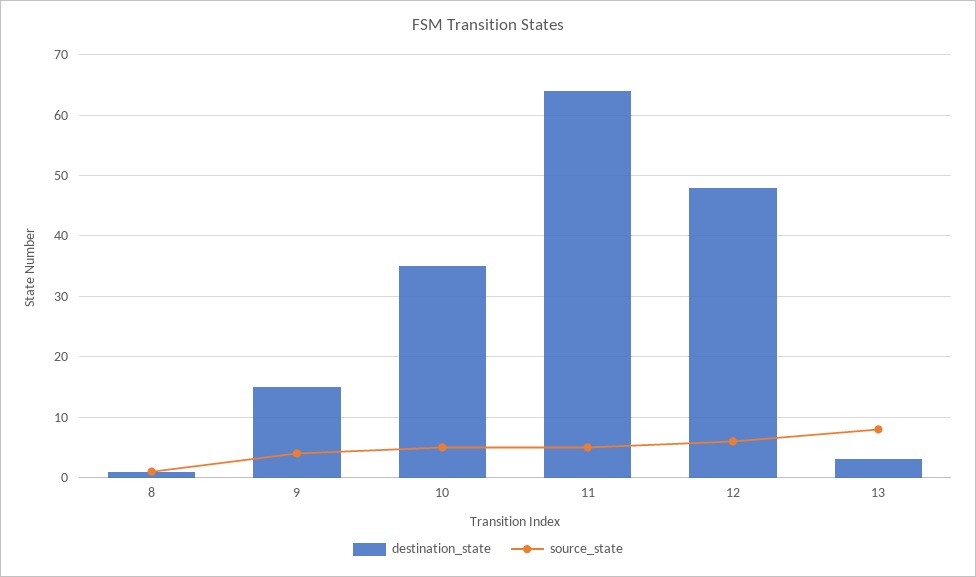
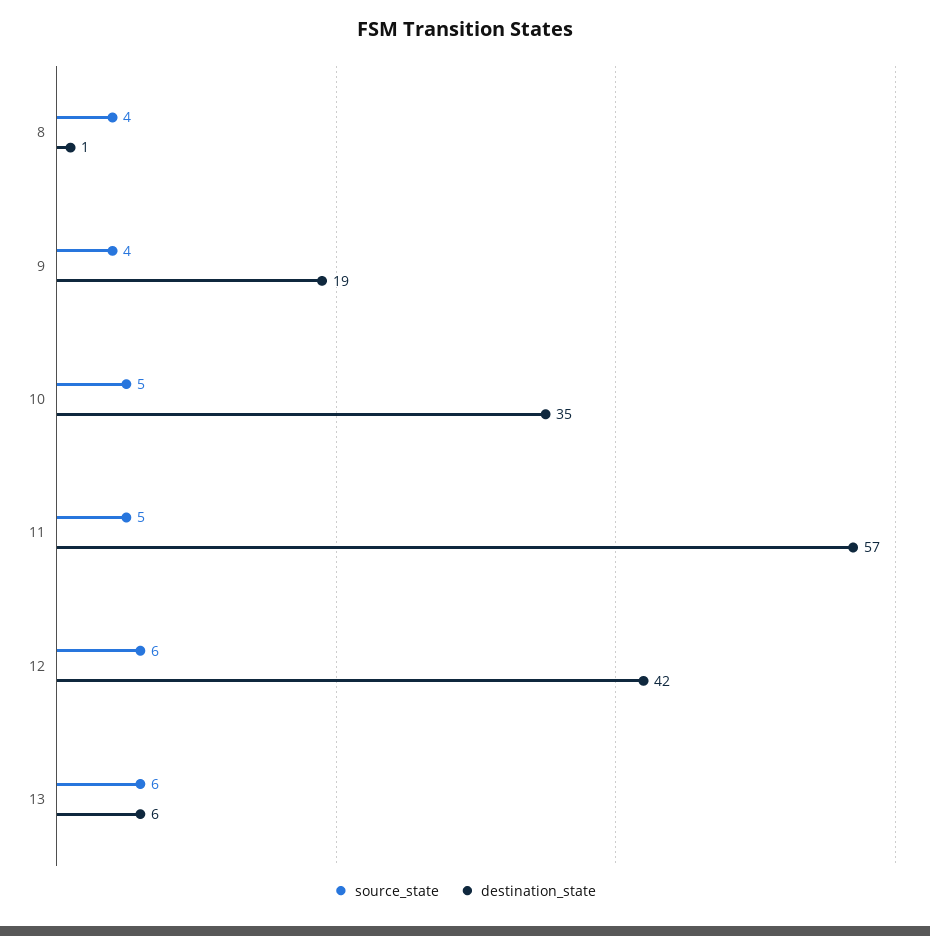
source_state, 8: 1 -> 4
destination_state, 9: 15 -> 19
destination_state, 11: 64 -> 57
destination_state, 12: 48 -> 42
destination_state, 13: 3 -> 6
source_state, 13: 8 -> 6

